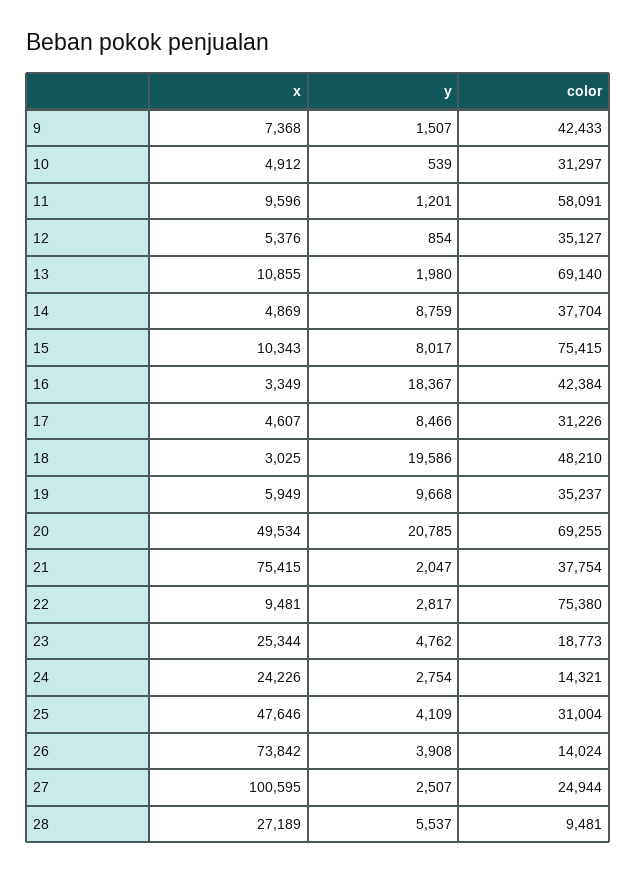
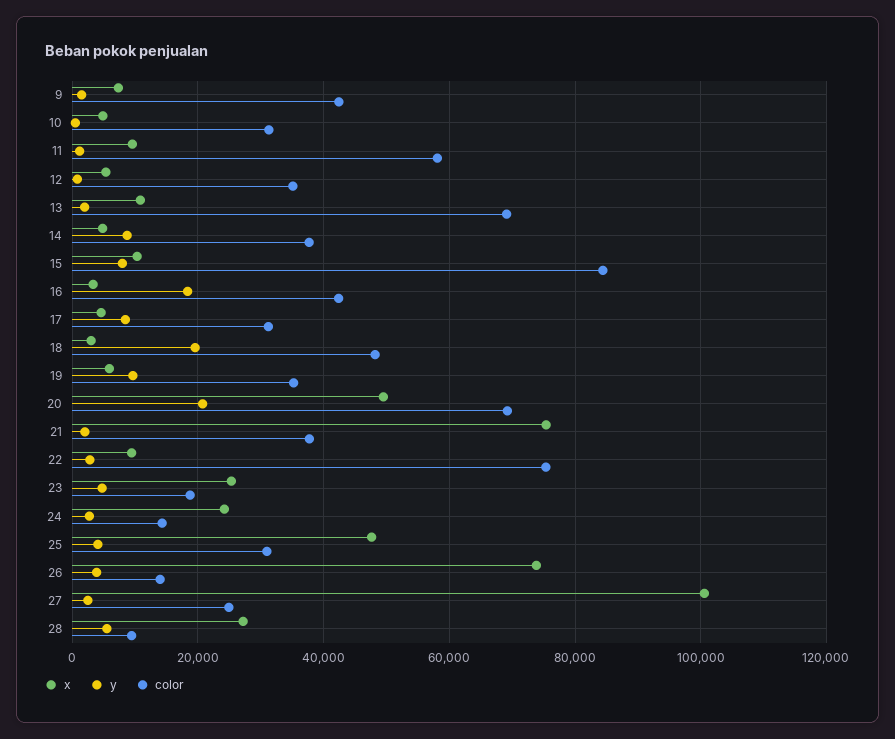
color, 15: 75415 -> 84000

